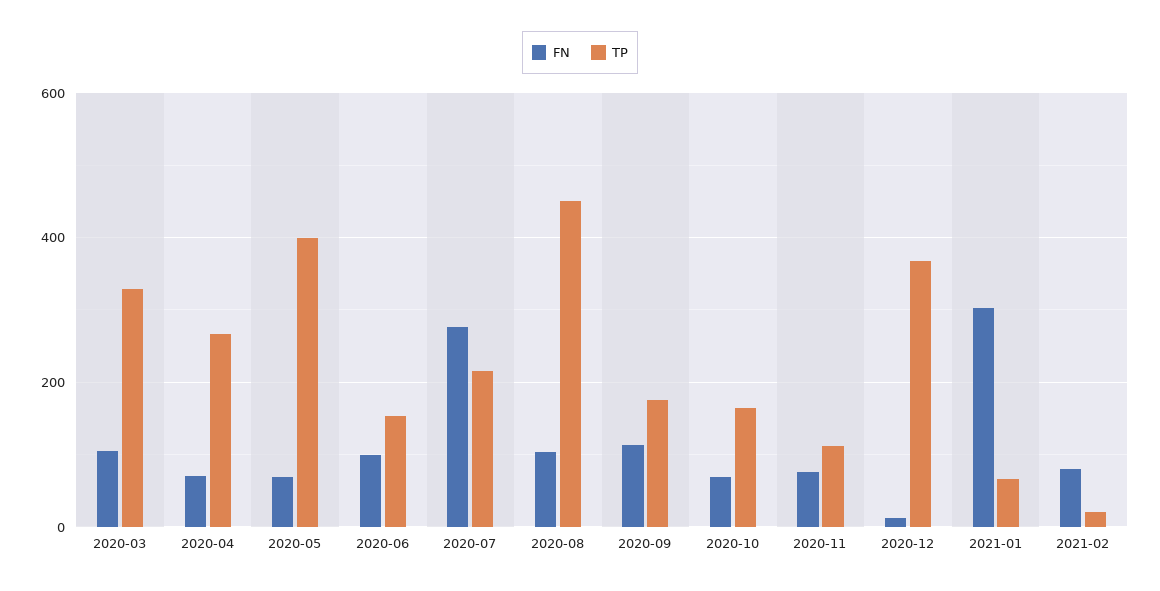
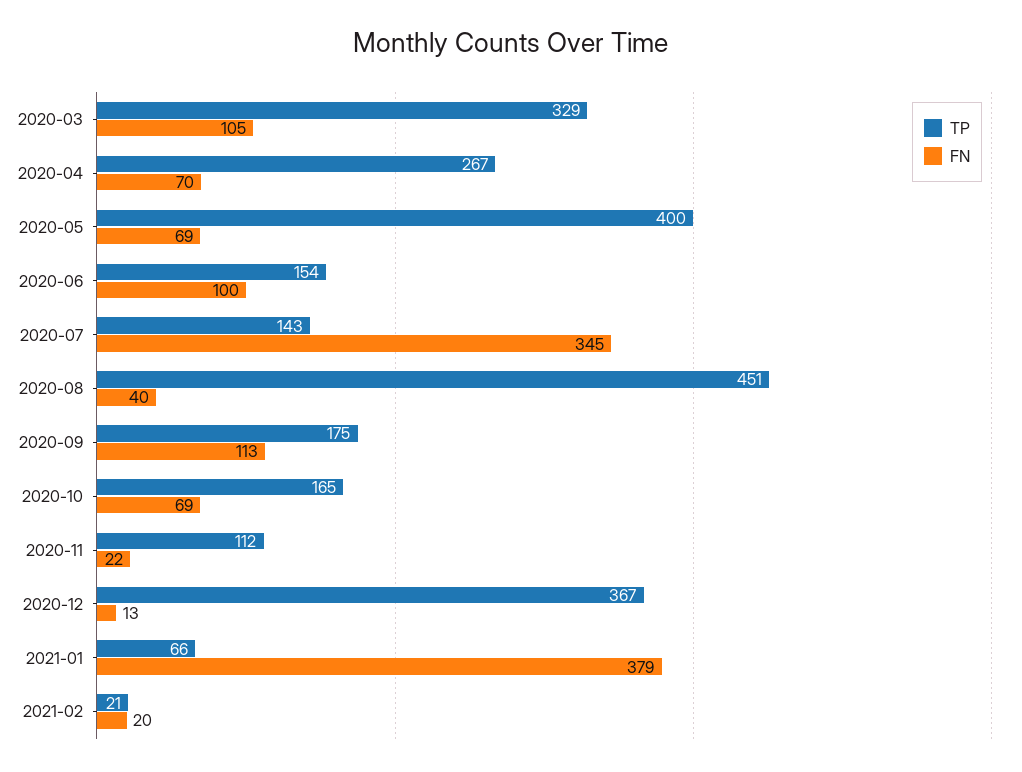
FN, 2020-07: 280 -> 345
TP, 2020-07: 220 -> 143
FN, 2020-08: 100 -> 40
FN, 2020-11: 80 -> 22
FN, 2021-01: 300 -> 379
FN, 2021-02: 80 -> 20

